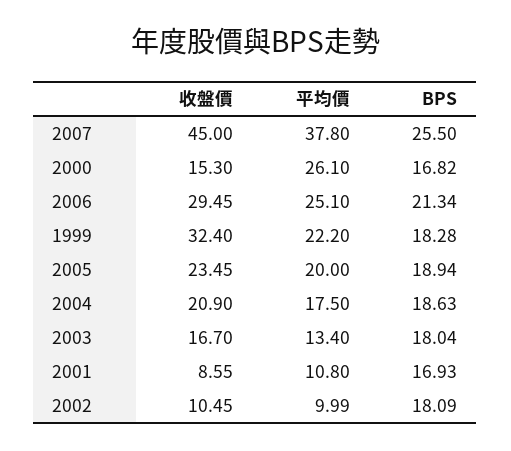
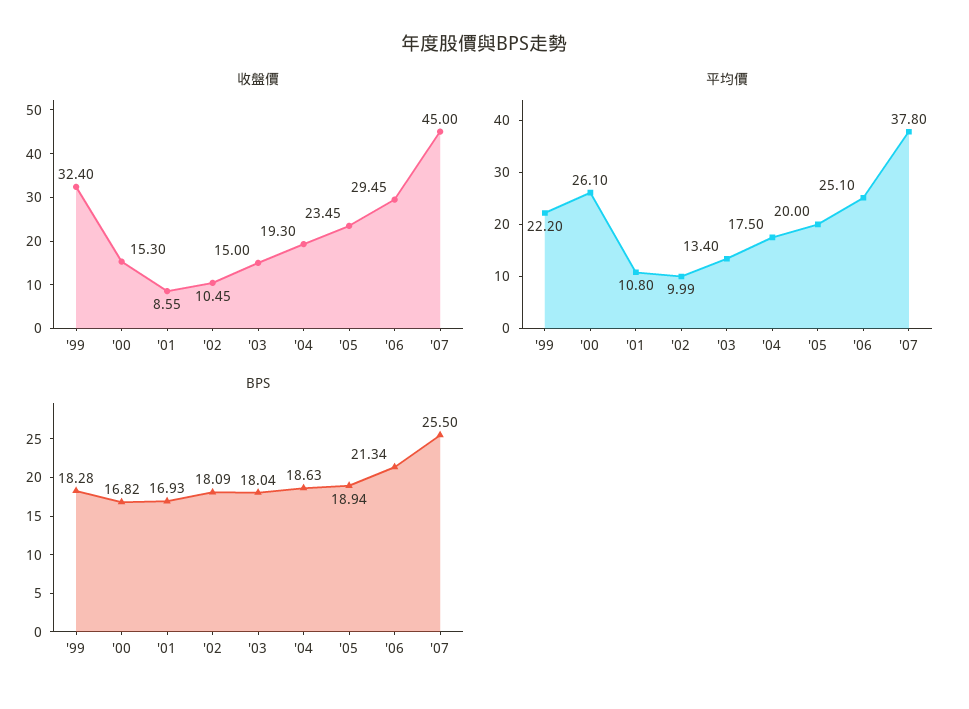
收盤價, 2004: 20.9 -> 19.3
收盤價, 2003: 16.7 -> 15

